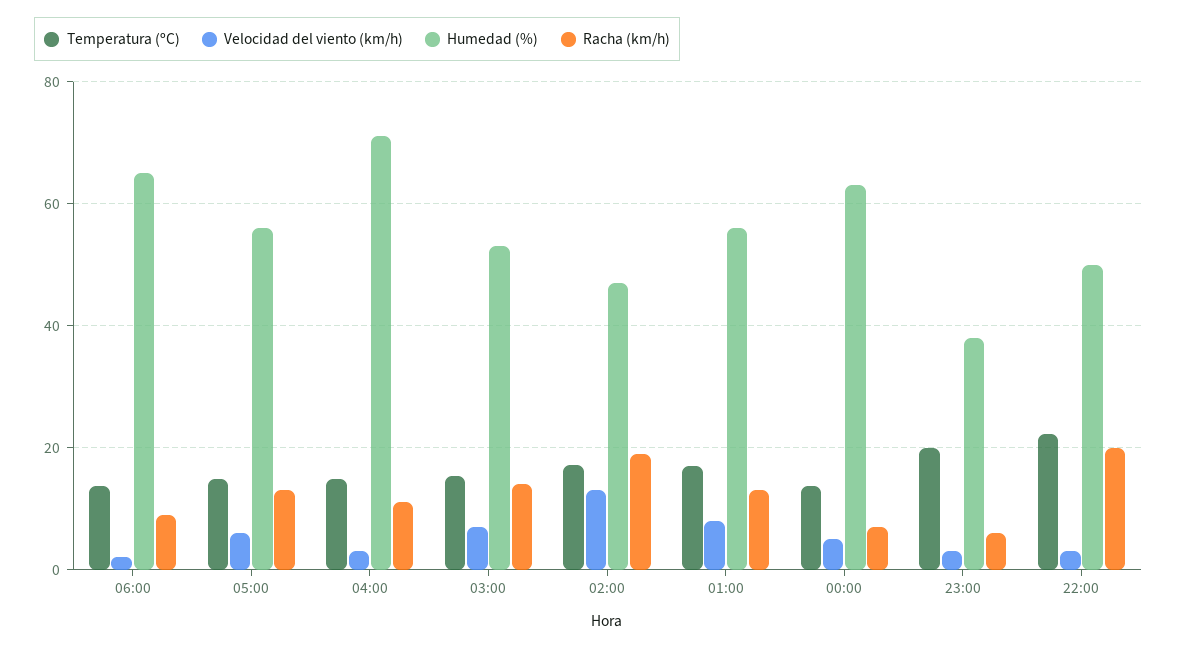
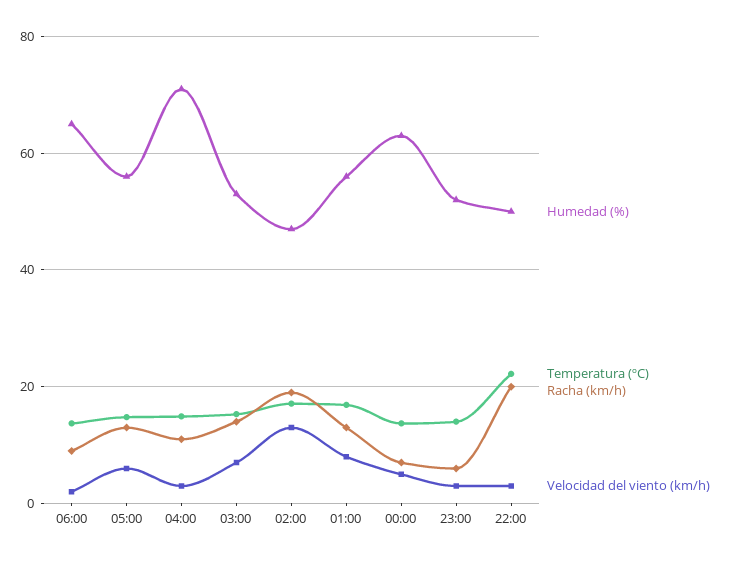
Temperatura (ºC), 23:00: 20 -> 14
Humedad (%), 23:00: 38 -> 52

